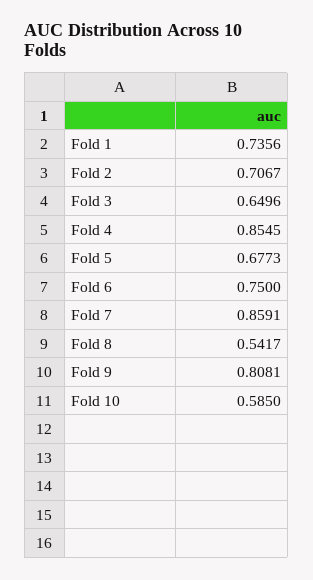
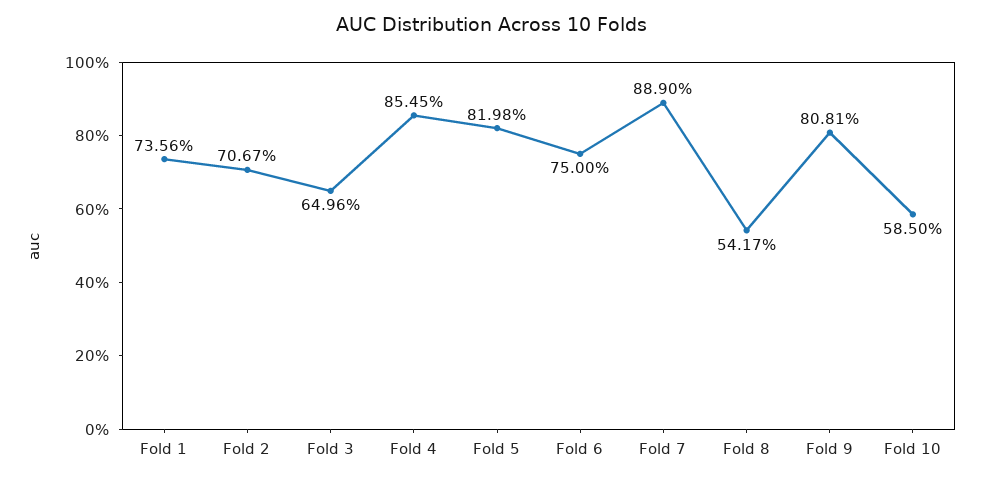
Fold 5: 0.6773 -> 0.8198
Fold 7: 0.8591 -> 0.889

